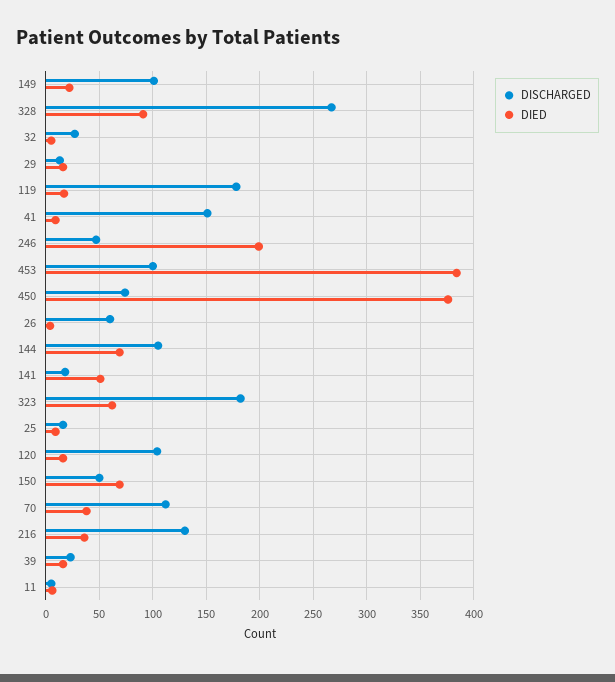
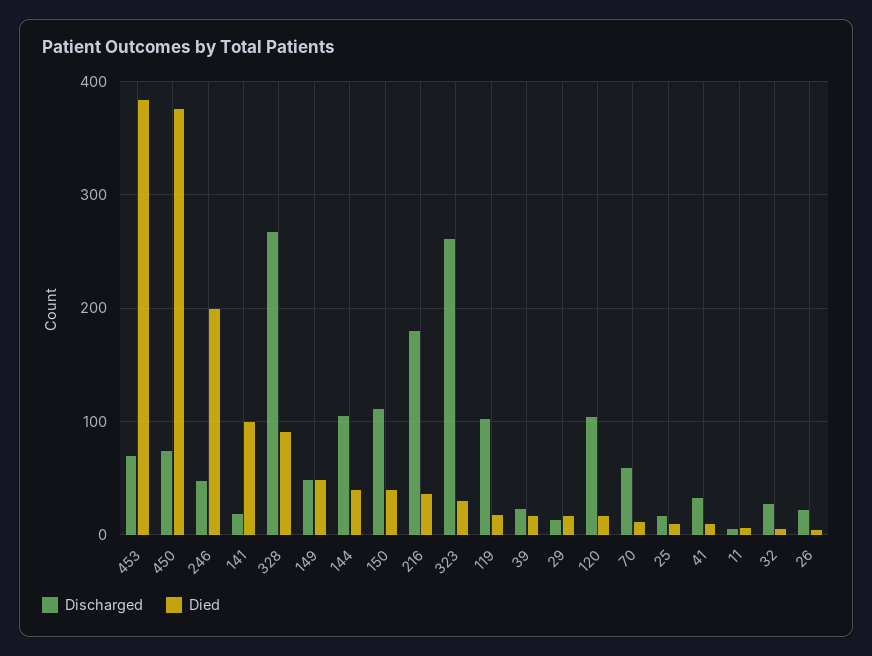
DISCHARGED, 149: 100 -> 50
DIED, 149: 20 -> 50
DISCHARGED, 119: 180 -> 100
DISCHARGED, 41: 150 -> 30
DISCHARGED, 453: 100 -> 70
DISCHARGED, 26: 60 -> 20
DIED, 144: 70 -> 40
DIED, 141: 50 -> 100
DISCHARGED, 323: 180 -> 260
DIED, 323: 60 -> 30
DISCHARGED, 150: 50 -> 110
DIED, 150: 70 -> 40
DISCHARGED, 70: 110 -> 60
DIED, 70: 40 -> 10
DISCHARGED, 216: 130 -> 180

